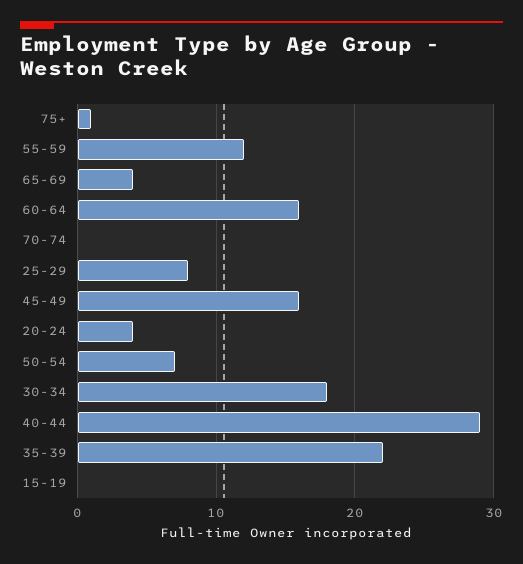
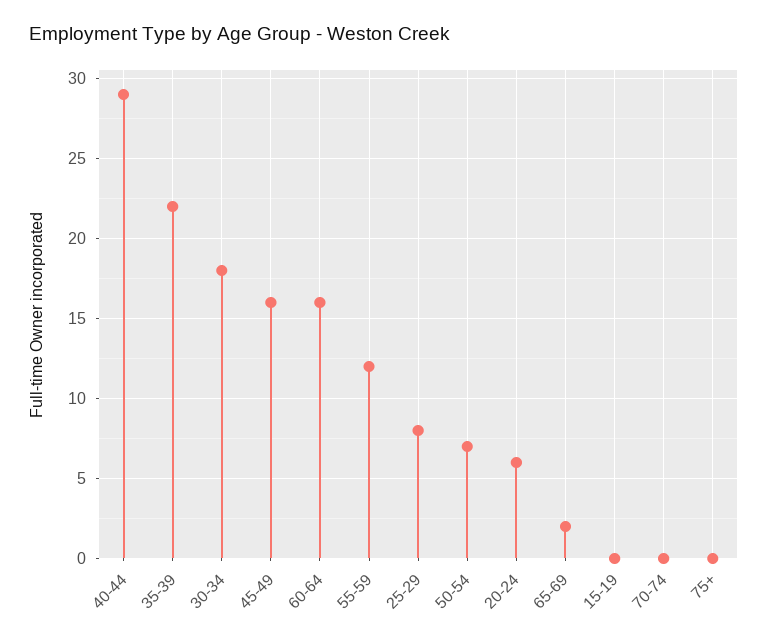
75+: 1 -> 0
65-69: 4 -> 2
20-24: 4 -> 6

